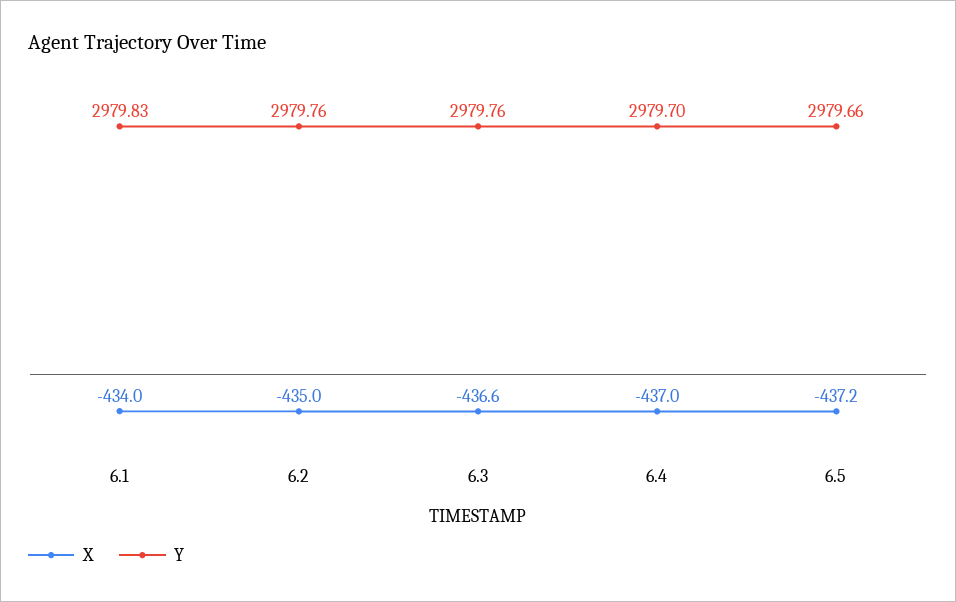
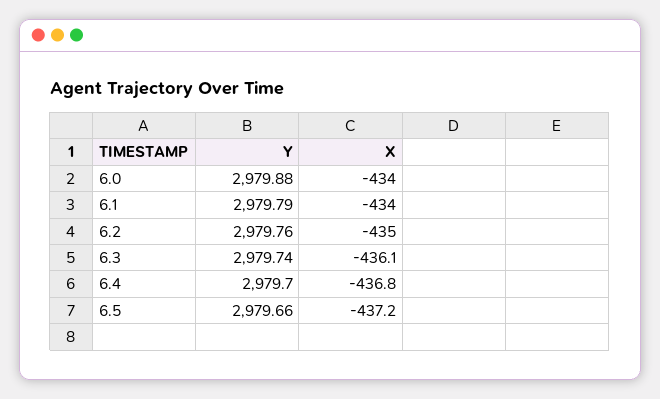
Y, 6.1: 2979.83 -> 2979.79
X, 6.3: -436.6 -> -436.1
Y, 6.3: 2979.76 -> 2979.74
X, 6.4: -437 -> -436.8
Y, 6.0: none -> 2979.88
X, 6.0: none -> -434

